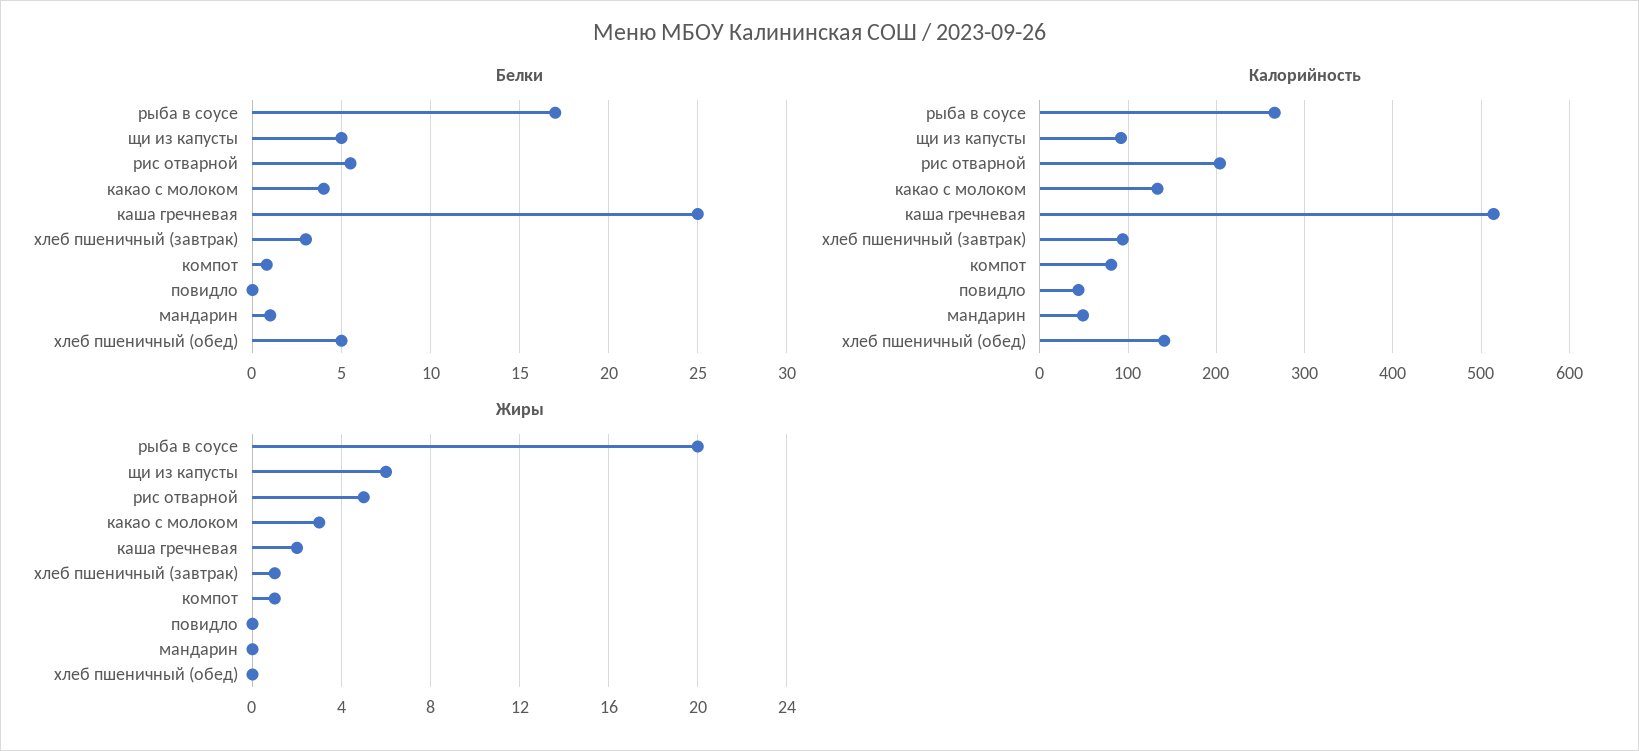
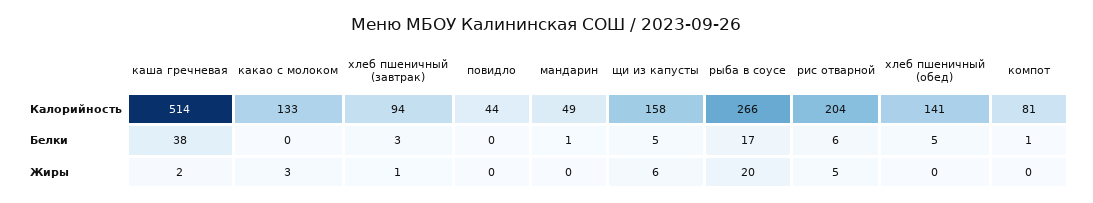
Белки, какао с молоком: 4 -> 0
Белки, каша гречневая: 25 -> 38
Калорийность, щи из капусты: 90 -> 158
Жиры, компот: 1 -> 0

